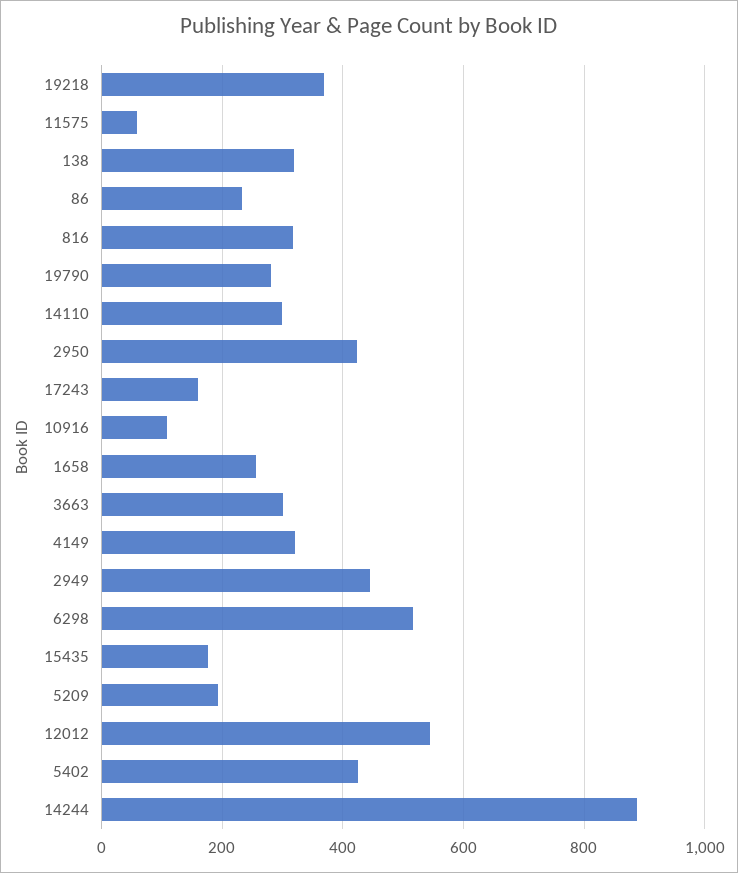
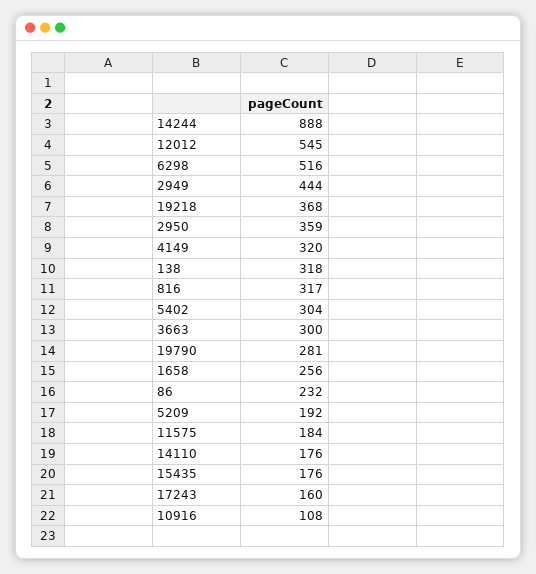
11575: 60 -> 184
14110: 300 -> 176
2950: 420 -> 359
5402: 420 -> 304

